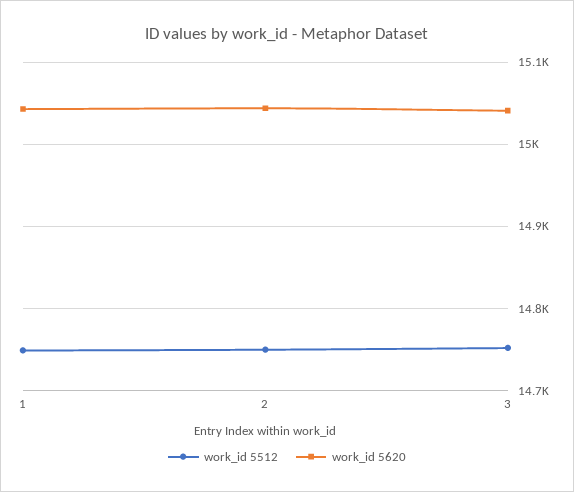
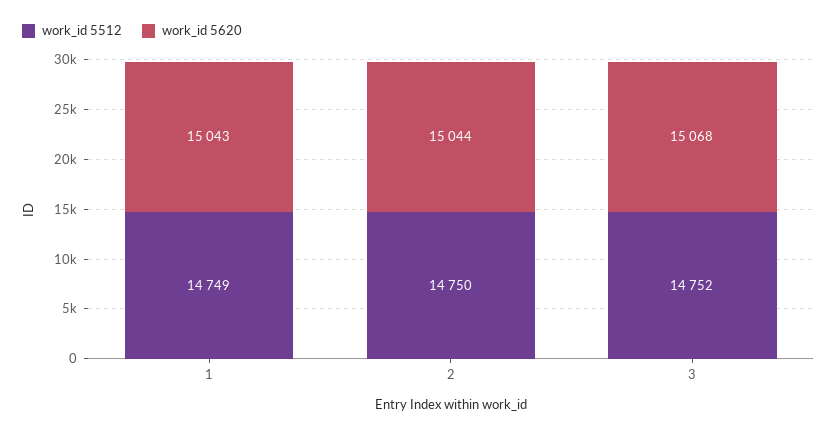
work_id 5620, 3: 15040 -> 15068

